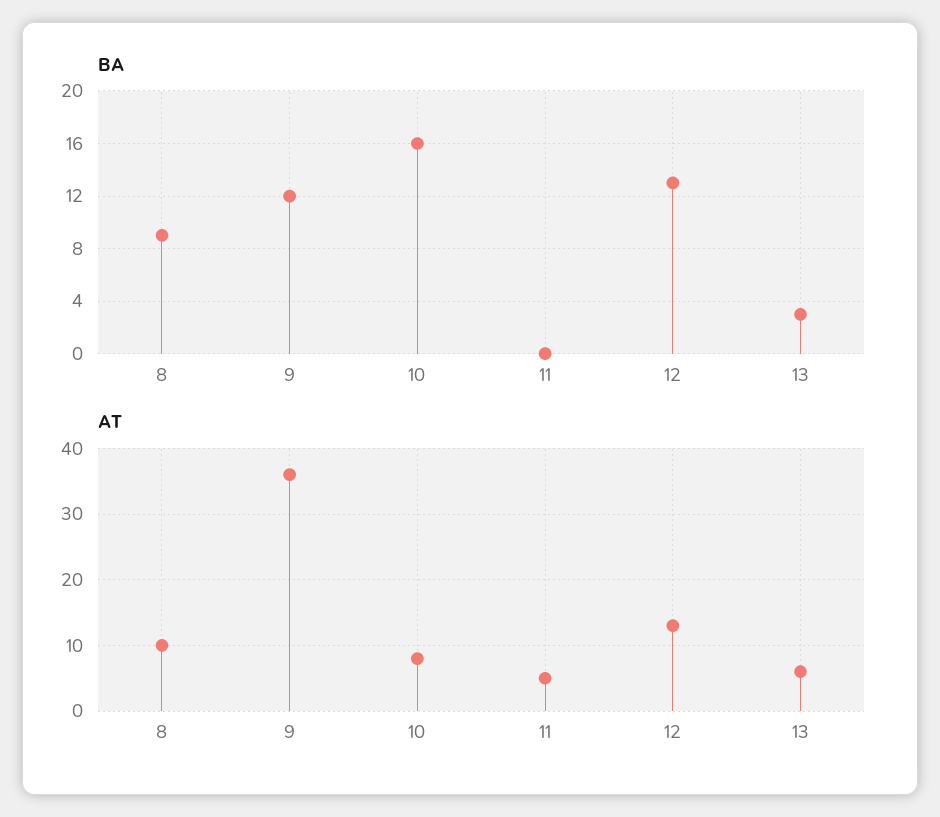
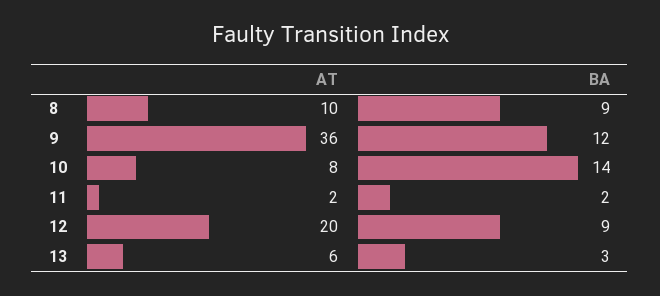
BA, 10: 16 -> 14
BA, 11: 0 -> 2
BA, 12: 13 -> 9
AT, 11: 5 -> 2
AT, 12: 13 -> 20

